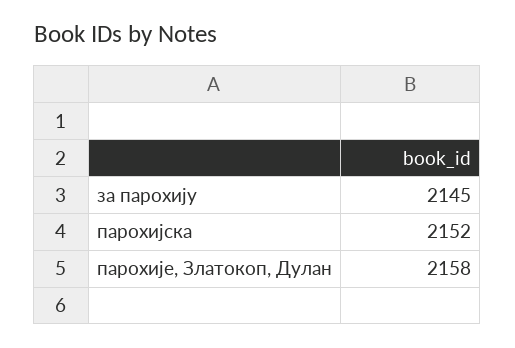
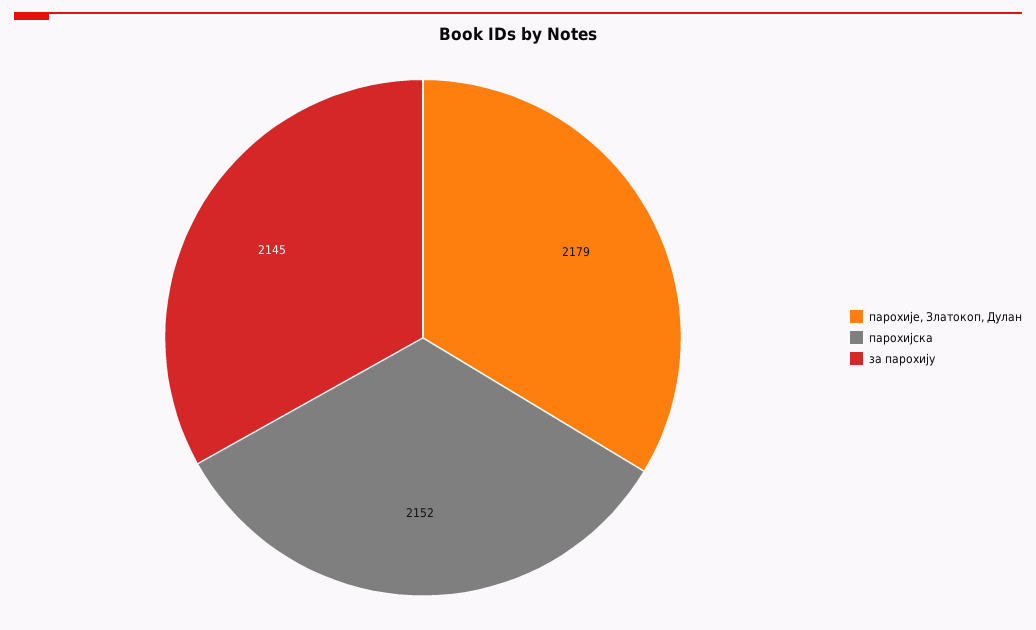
парохије, Златокоп, Дулан: 2158 -> 2179

